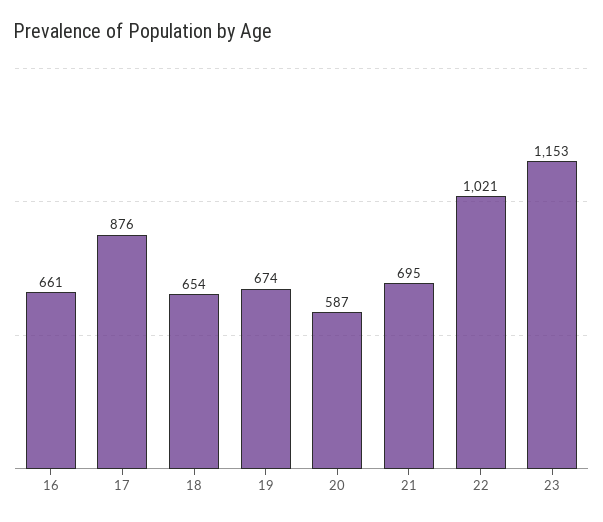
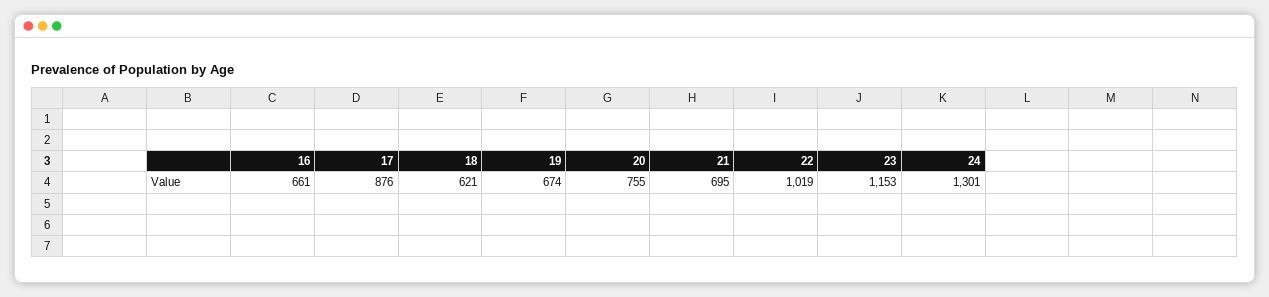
18: 654 -> 621
20: 587 -> 755
22: 1021 -> 1019
24: none -> 1301

